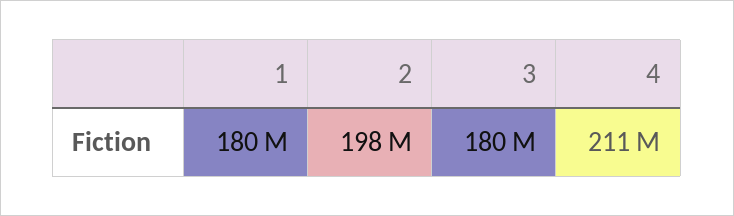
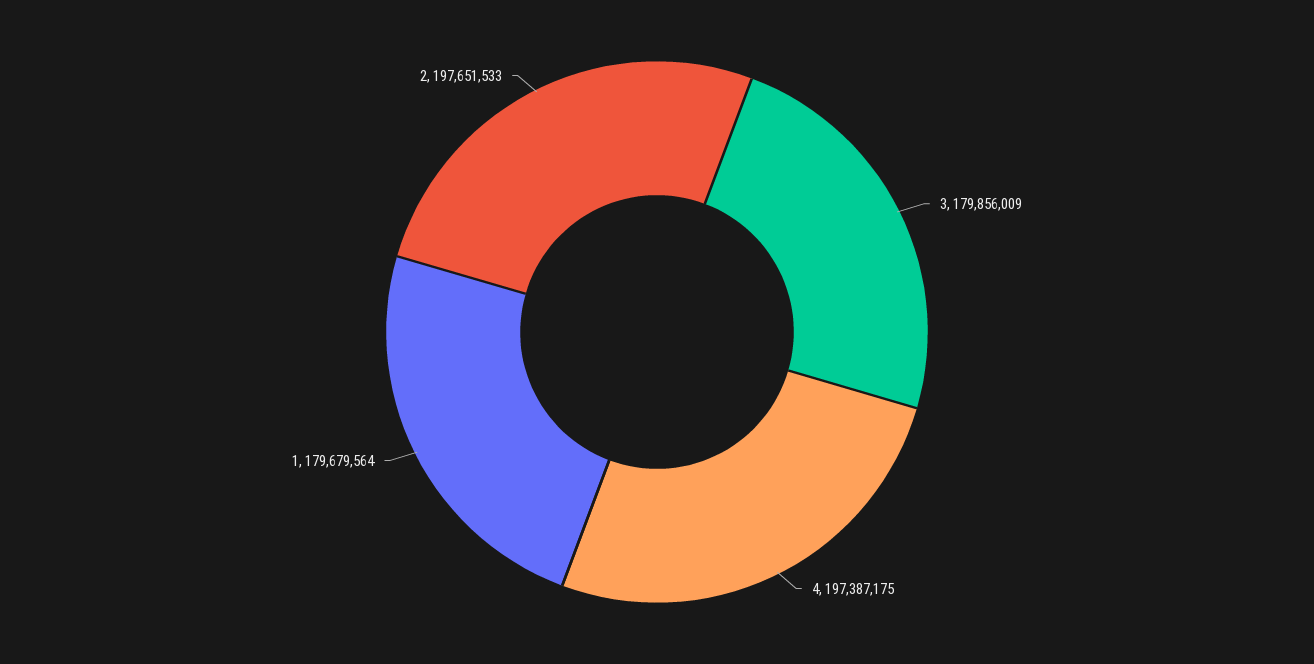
4: 211000000 -> 197387175

